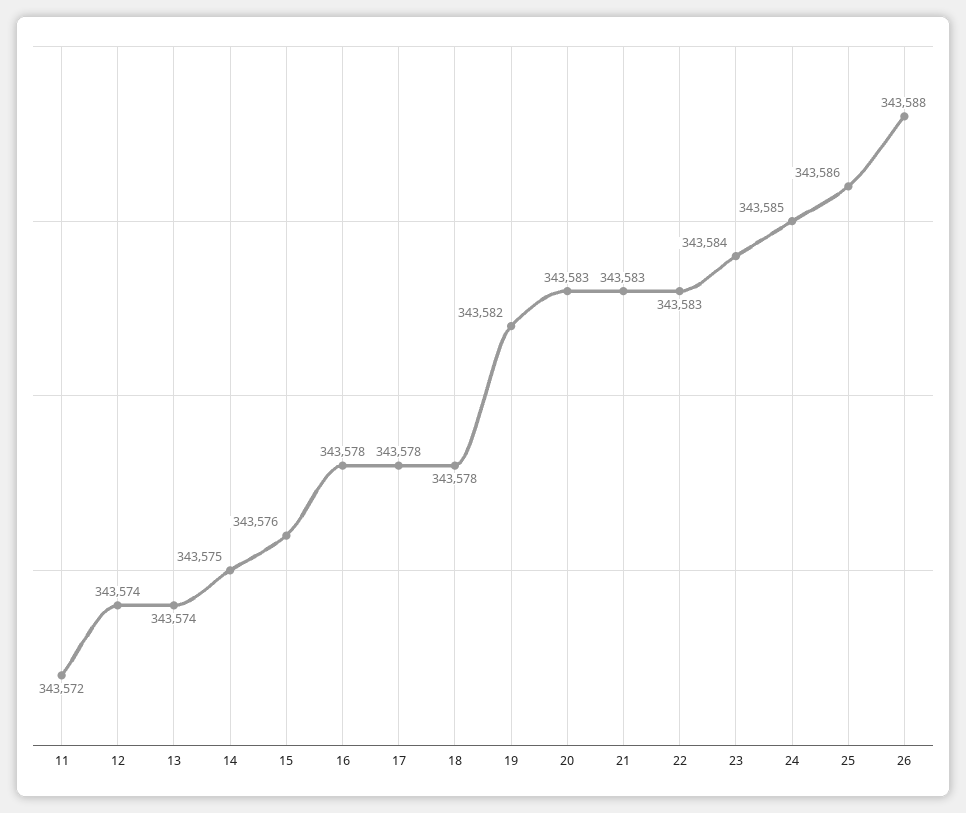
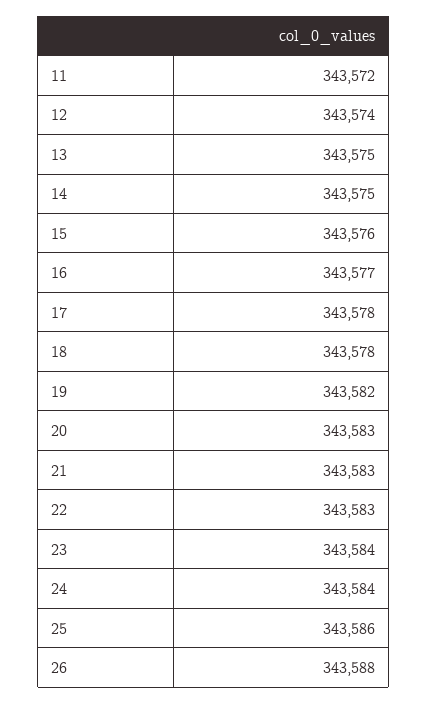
13: 343574 -> 343575
16: 343578 -> 343577
24: 343585 -> 343584

